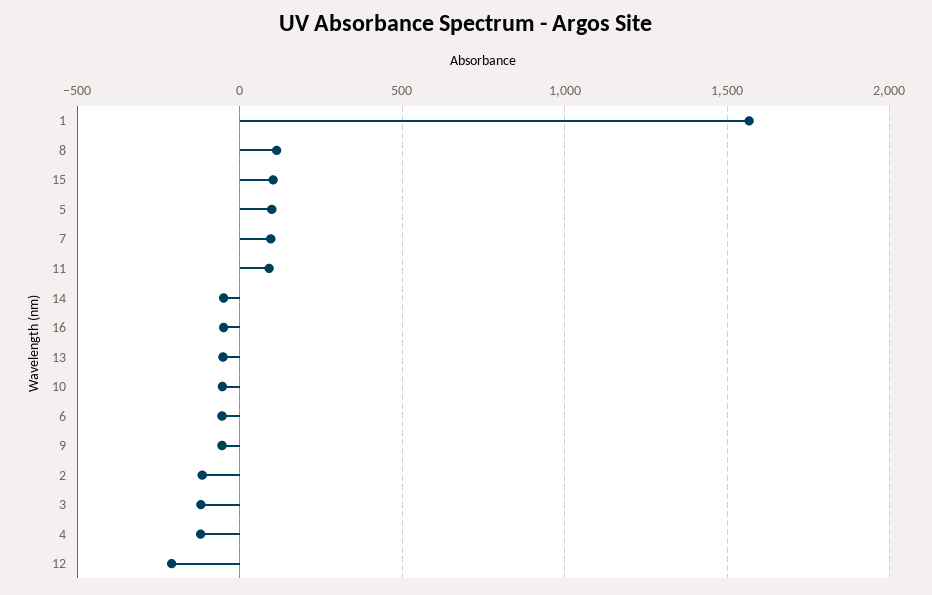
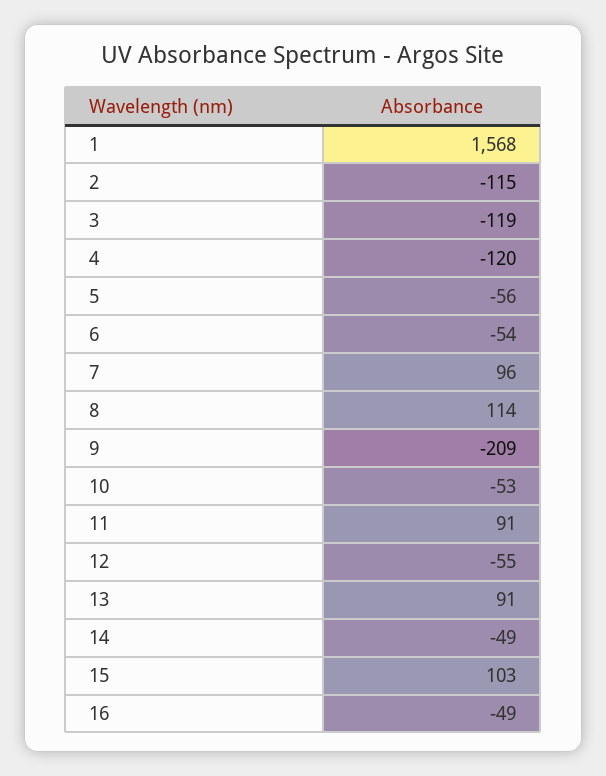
5: 100 -> -56
13: -50 -> 91
9: -50 -> -209
12: -200 -> -55

